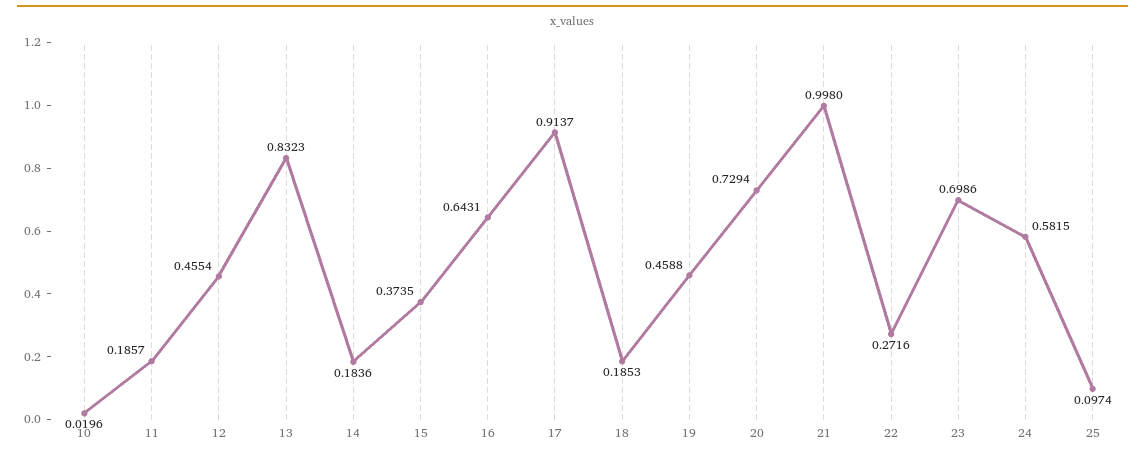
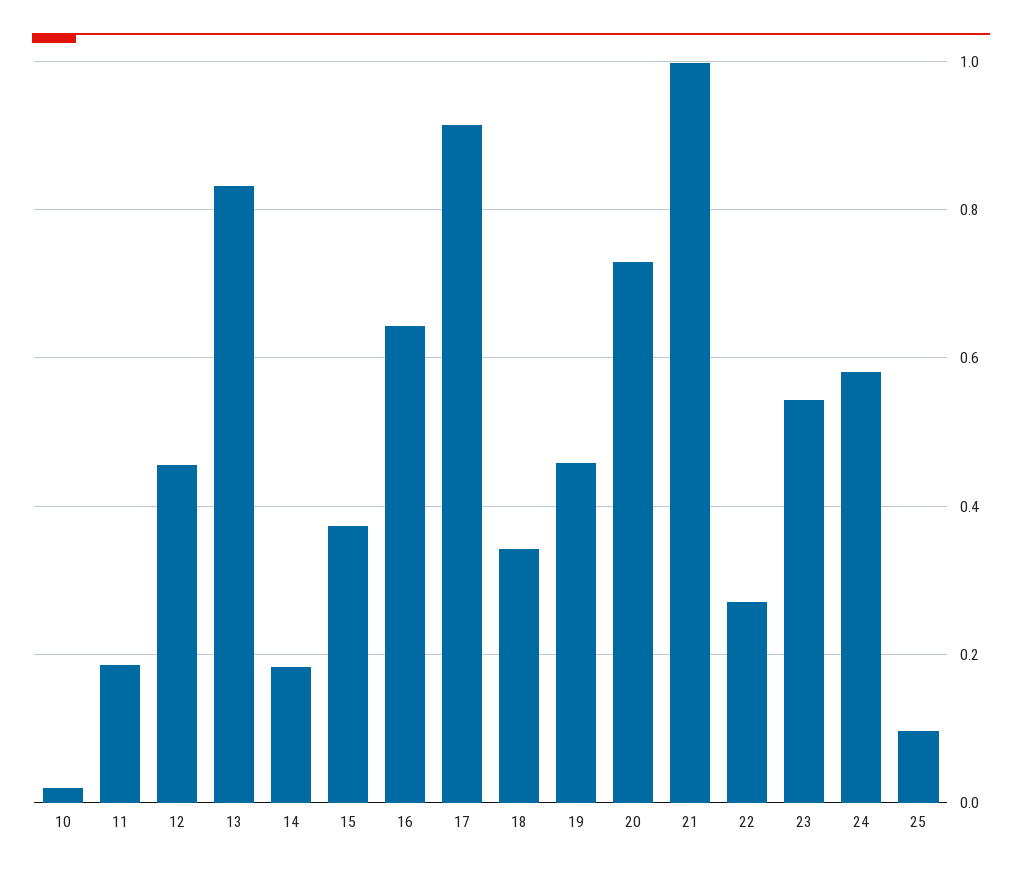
18: 0.1853 -> 0.34
23: 0.6986 -> 0.54

